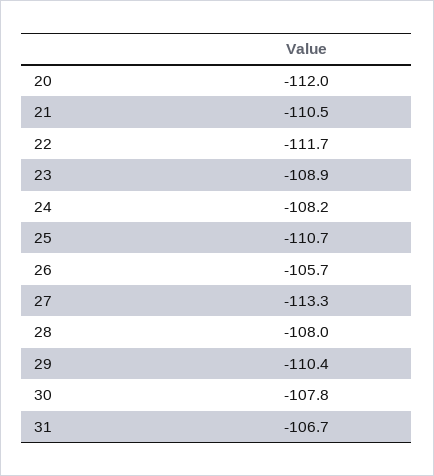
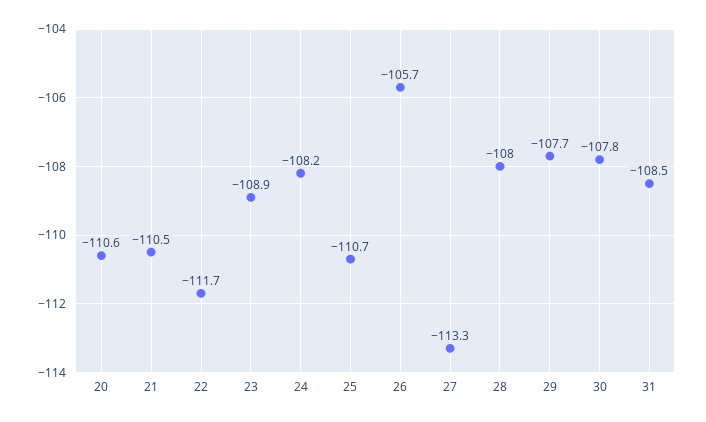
20: -112 -> -110.6
29: -110.4 -> -107.7
31: -106.7 -> -108.5

